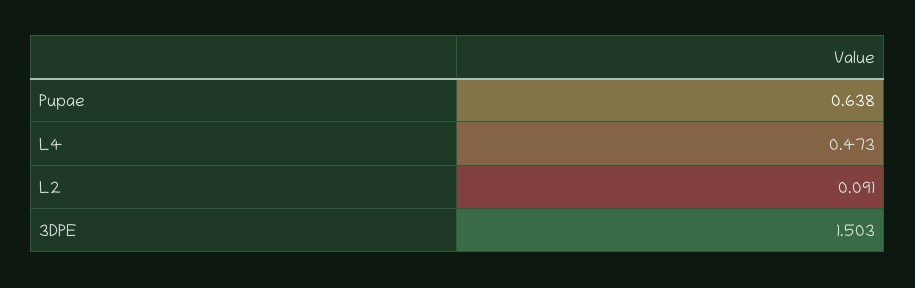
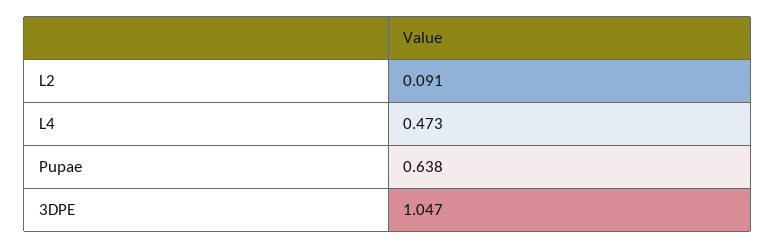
3DPE: 1.503 -> 1.047

